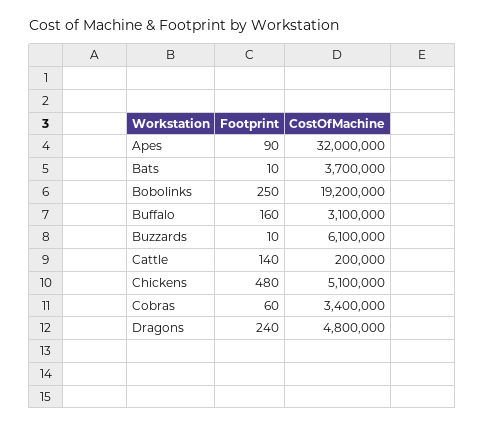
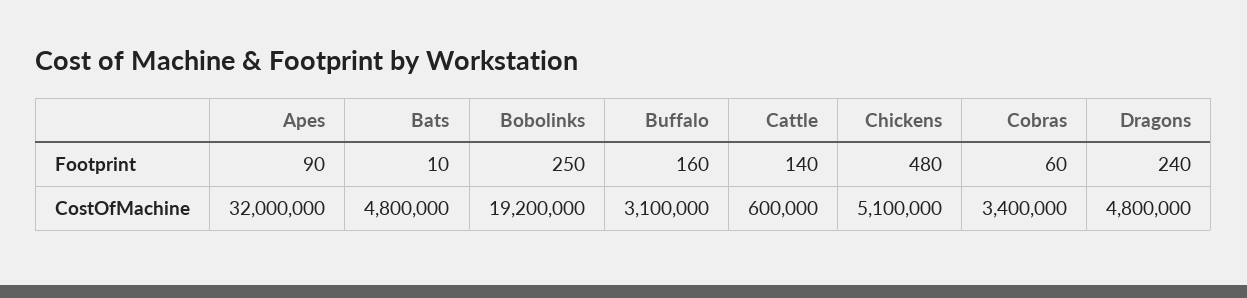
CostOfMachine, Bats: 3700000 -> 4800000
Footprint, Buzzards: 10 -> none
CostOfMachine, Buzzards: 6100000 -> none
CostOfMachine, Cattle: 200000 -> 600000

